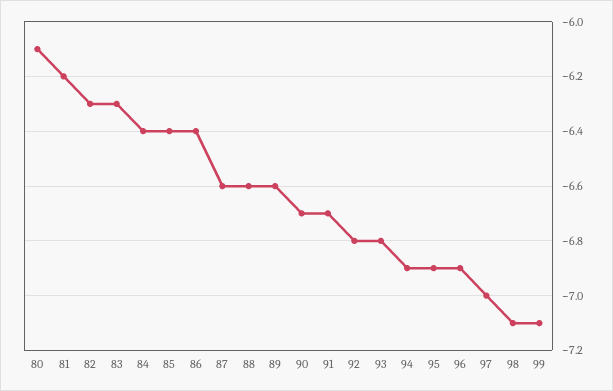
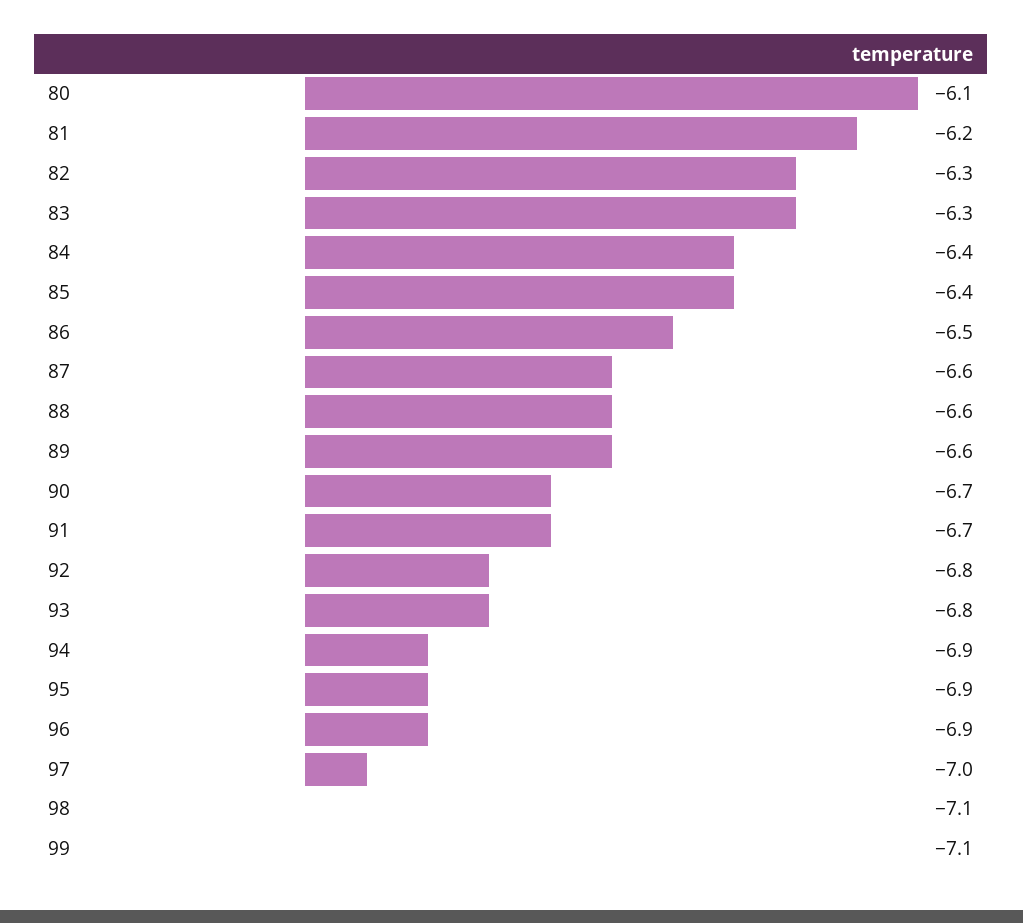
86: -6.4 -> -6.5

